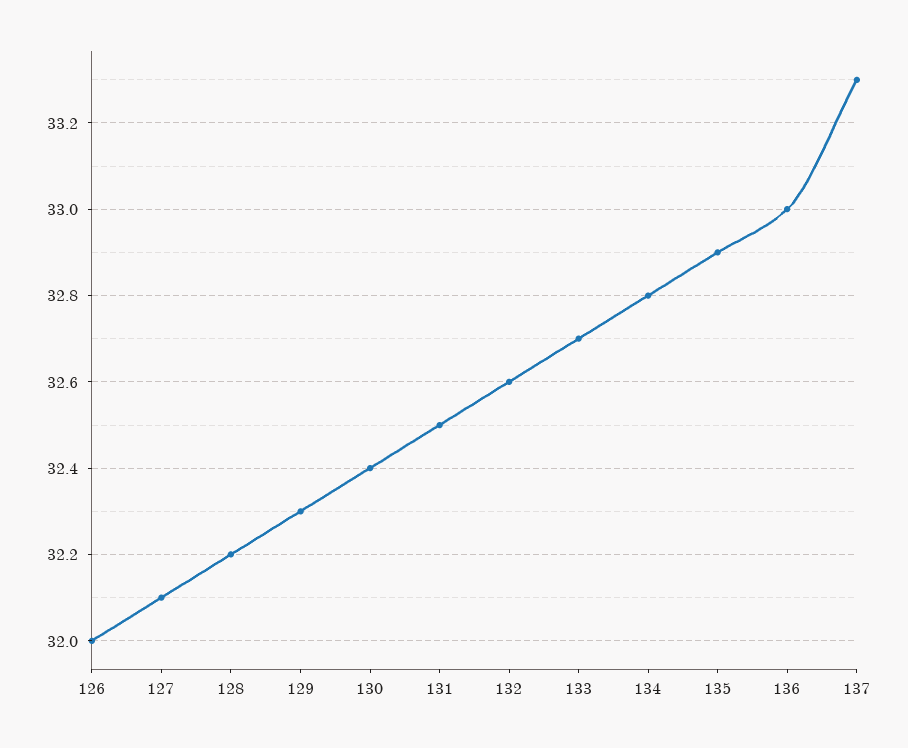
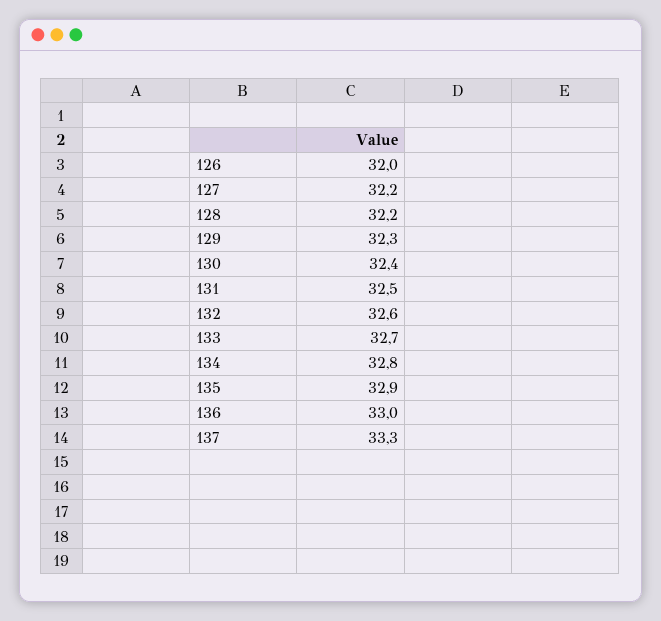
127: 32.1 -> 32.2

